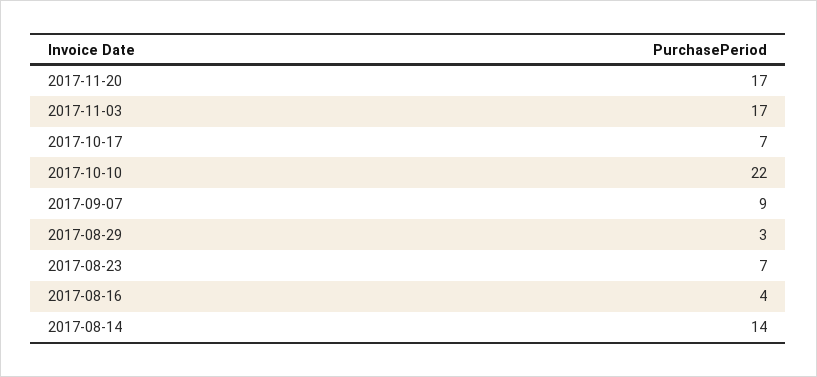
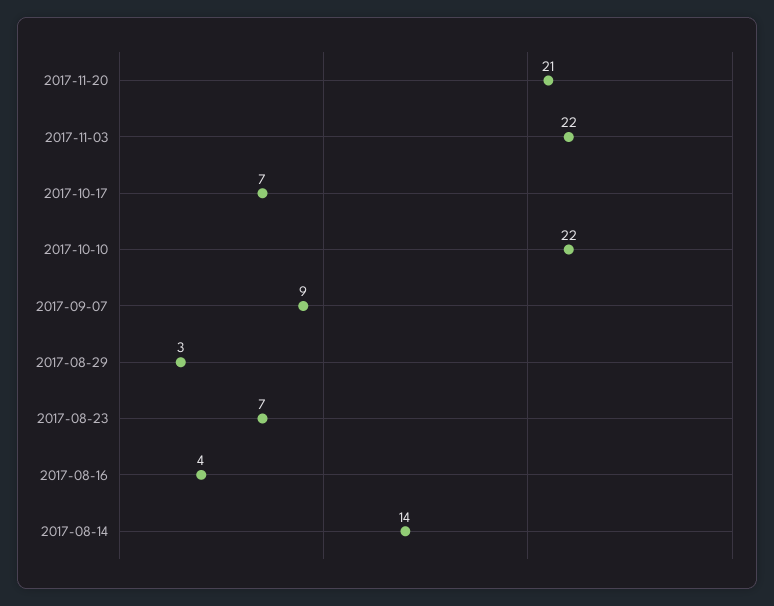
2017-11-20: 17 -> 21
2017-11-03: 17 -> 22

